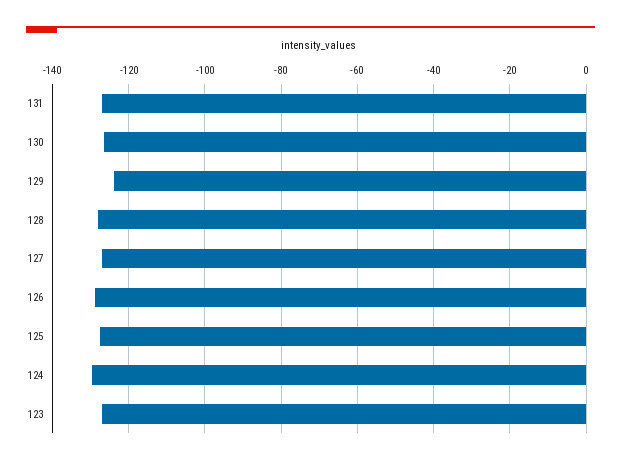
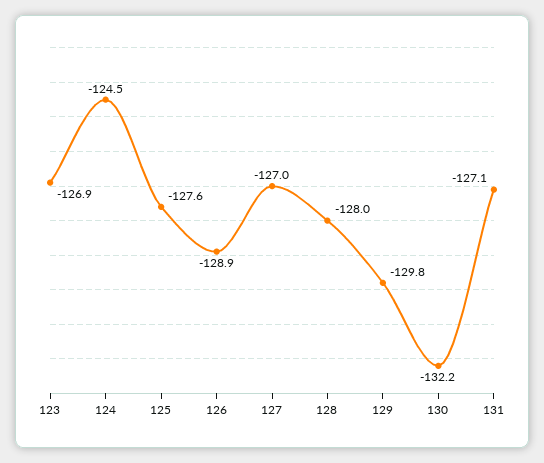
130: -126 -> -132.2
129: -124 -> -129.8
124: -130 -> -124.5

